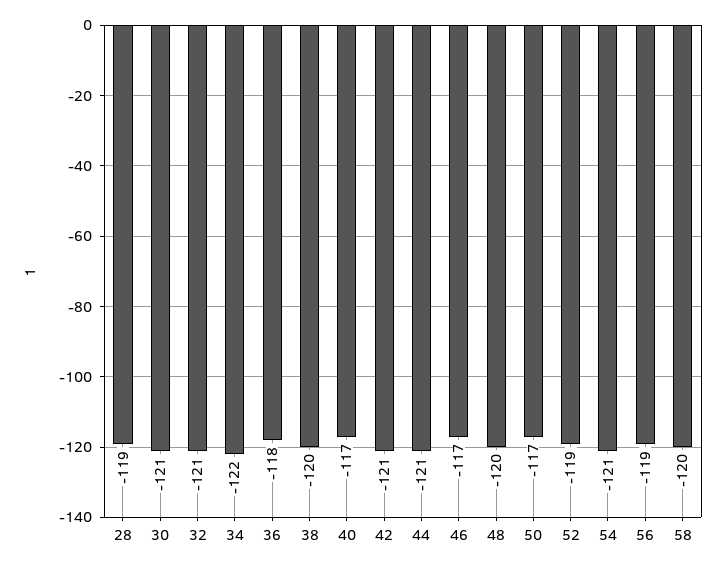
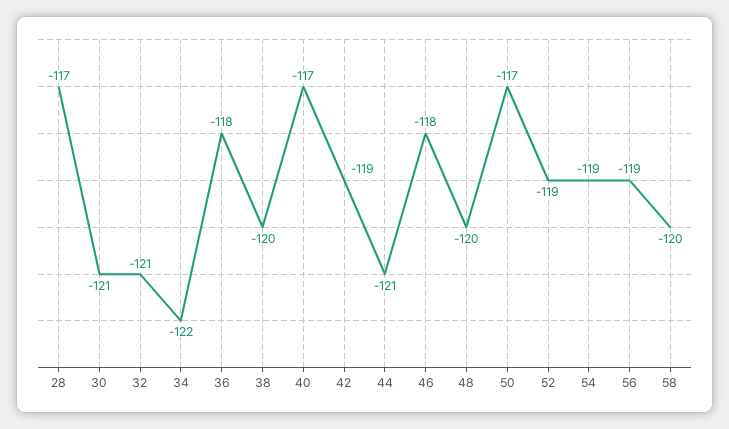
28: -119 -> -117
42: -121 -> -119
46: -117 -> -118
54: -121 -> -119

